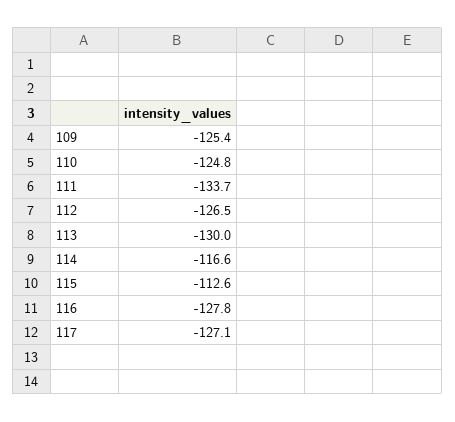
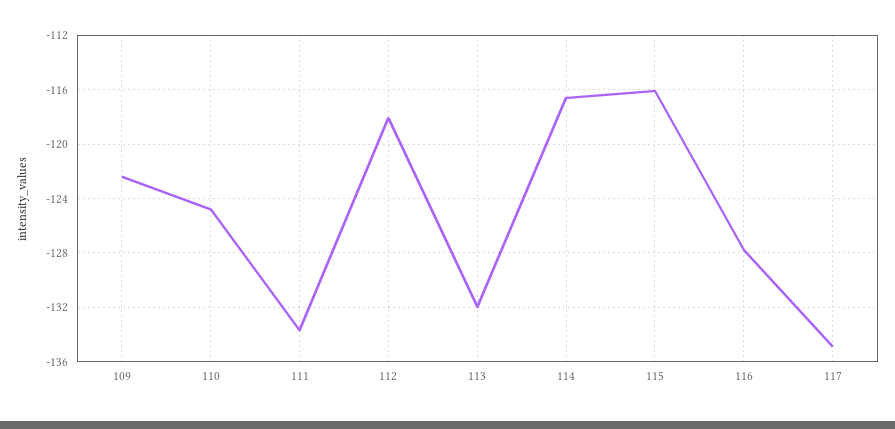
109: -125.4 -> -122.5
112: -126.5 -> -118
113: -130 -> -132
115: -112.6 -> -116
117: -127.1 -> -135

